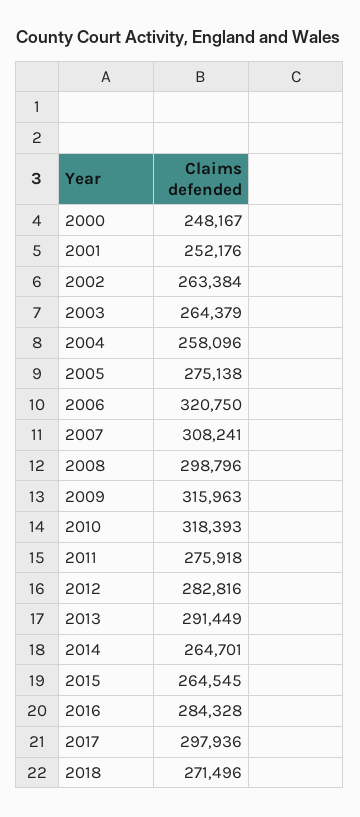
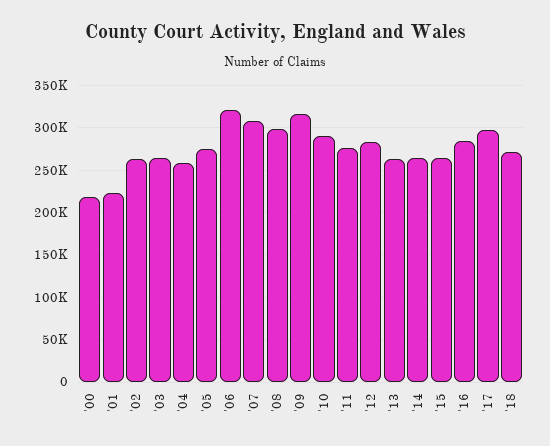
2000: 248167 -> 220000
2001: 252176 -> 220000
2010: 318393 -> 290000
2013: 291449 -> 260000

